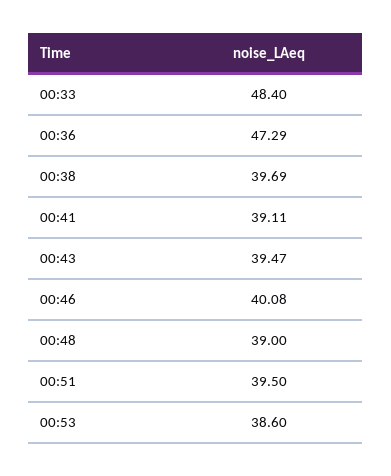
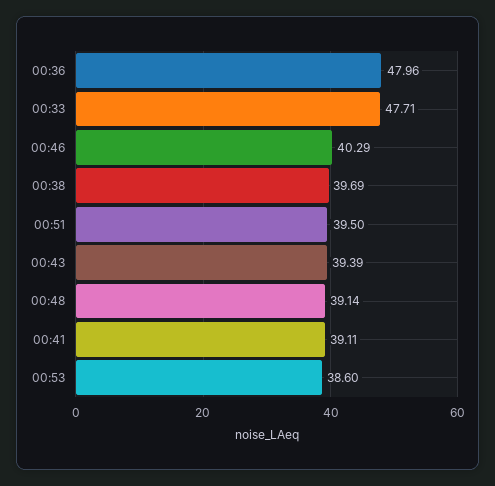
00:33: 48.4 -> 47.71
00:36: 47.29 -> 47.96
00:43: 39.47 -> 39.39
00:46: 40.08 -> 40.29
00:48: 39 -> 39.14

